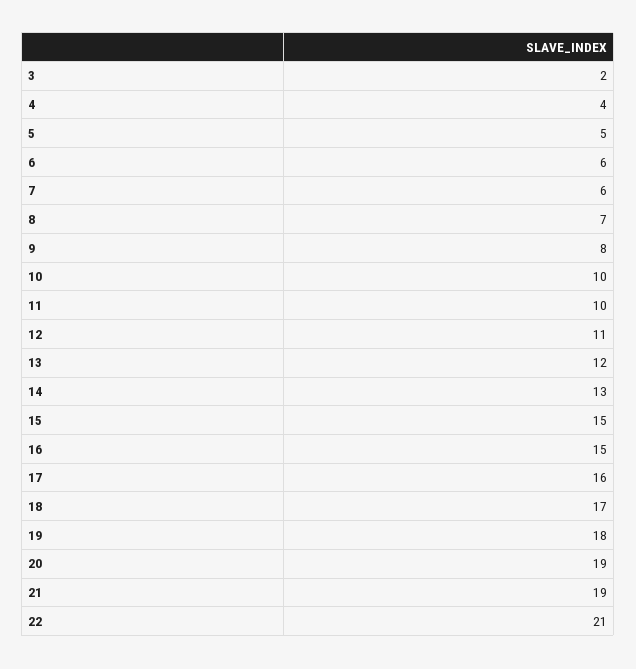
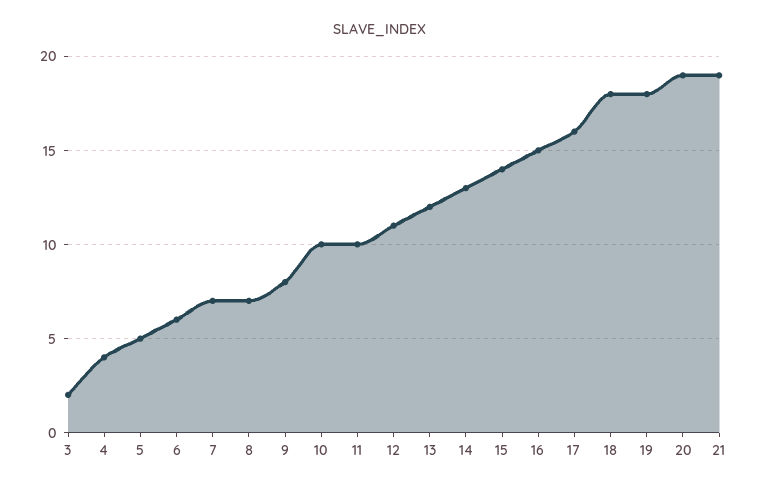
7: 6 -> 7
15: 15 -> 14
18: 17 -> 18
22: 21 -> none

